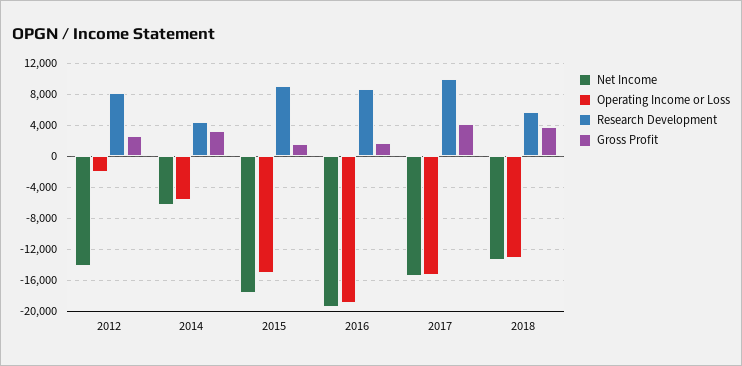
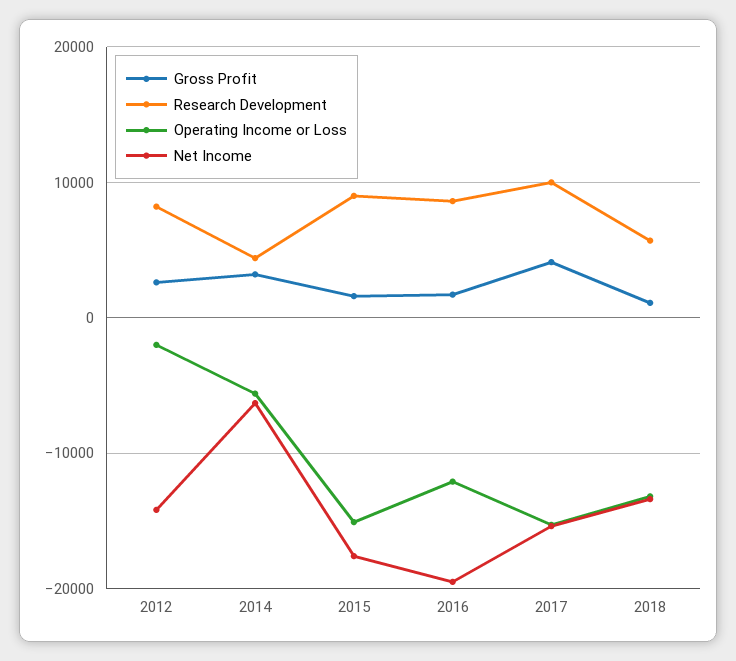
Operating Income or Loss, 2016: -19000 -> -12000
Gross Profit, 2018: 4000 -> 1000

